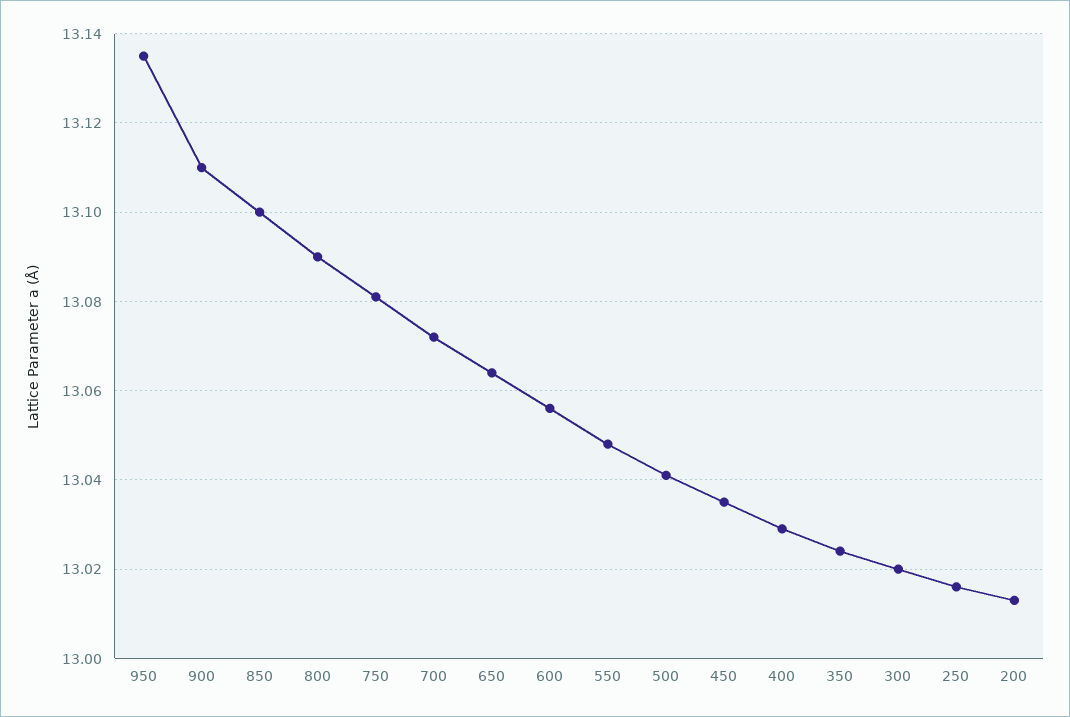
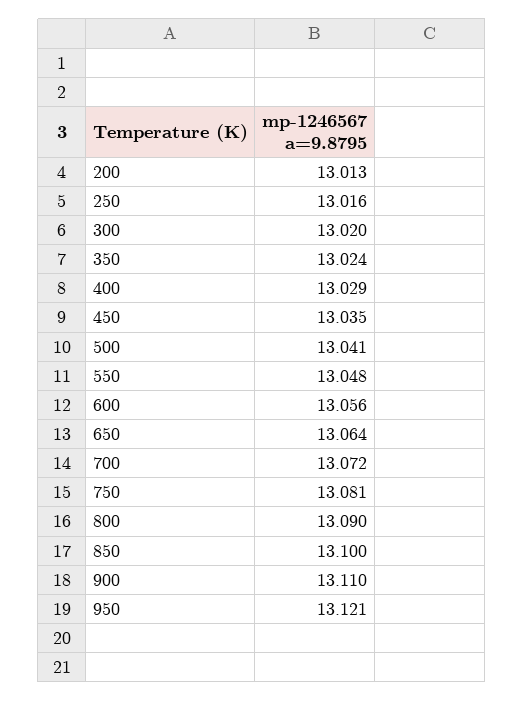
950: 13.135 -> 13.121

